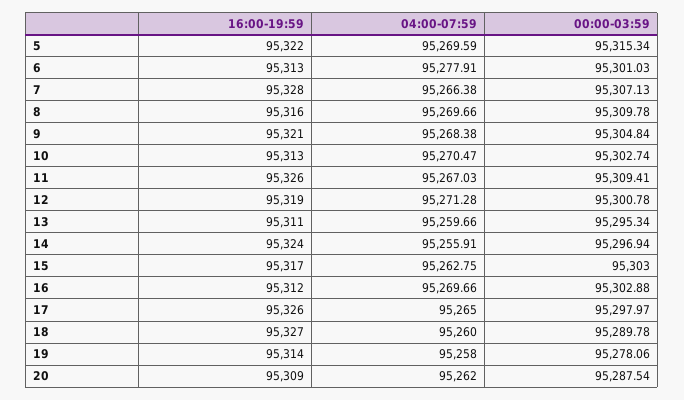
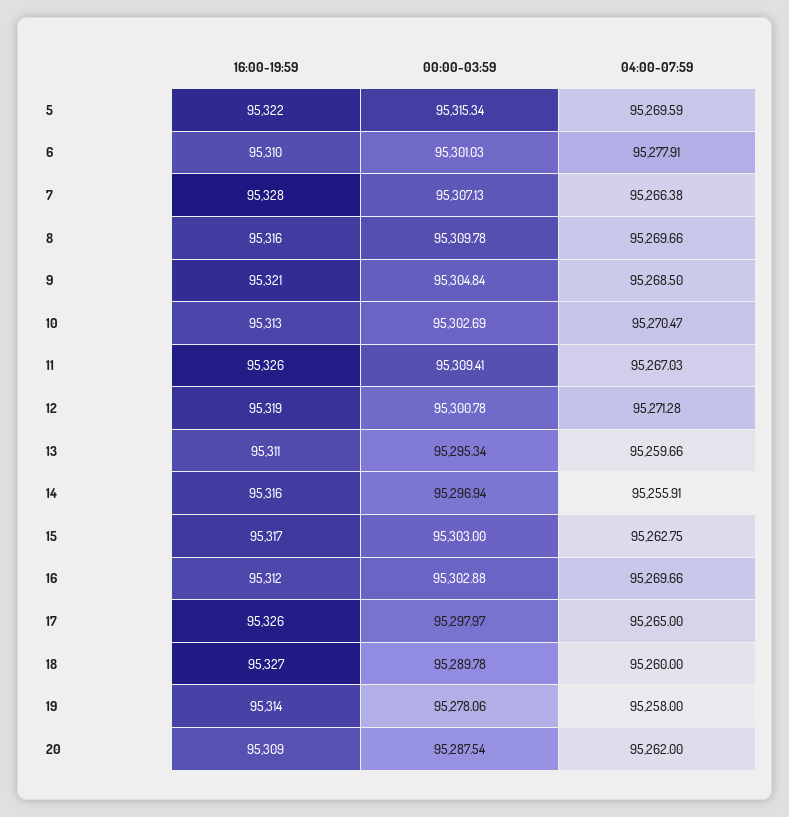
16:00-19:59, 6: 95313 -> 95310
04:00-07:59, 9: 95268.38 -> 95268.5
00:00-03:59, 10: 95302.74 -> 95302.69
16:00-19:59, 14: 95324 -> 95316

